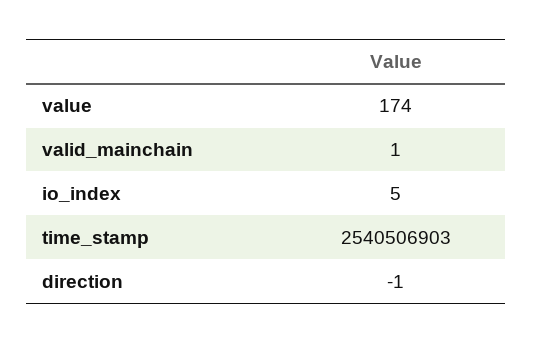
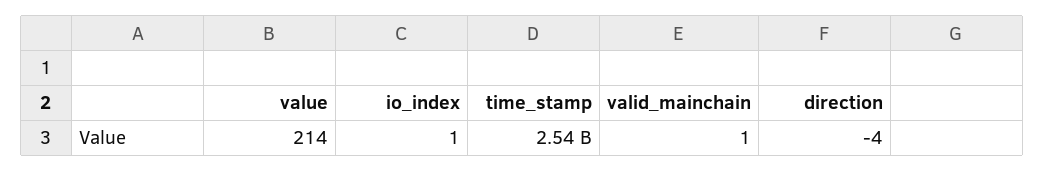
value: 174 -> 214
io_index: 5 -> 1
direction: -1 -> -4

